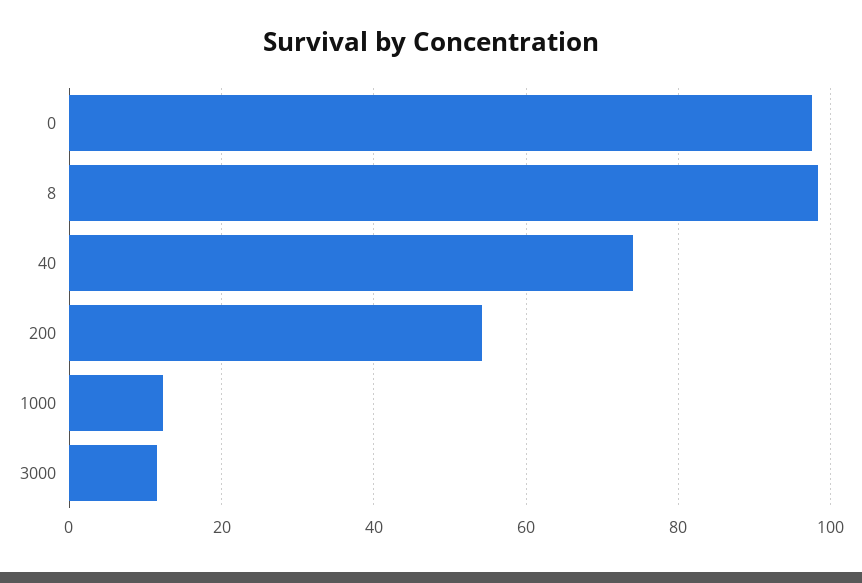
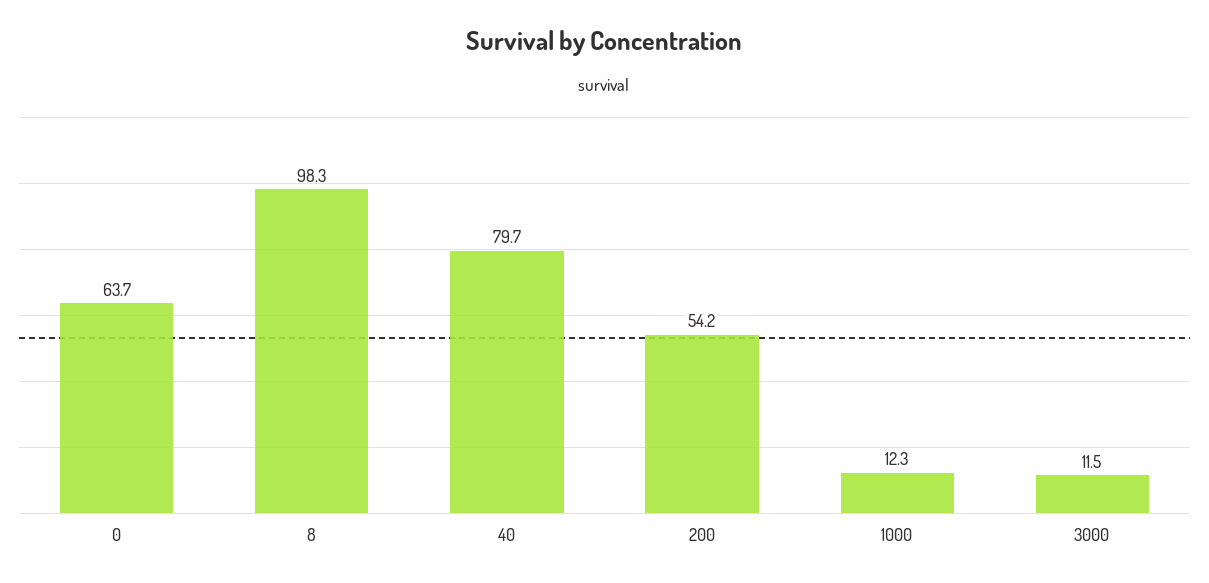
0: 98 -> 63.7
40: 74 -> 79.7

